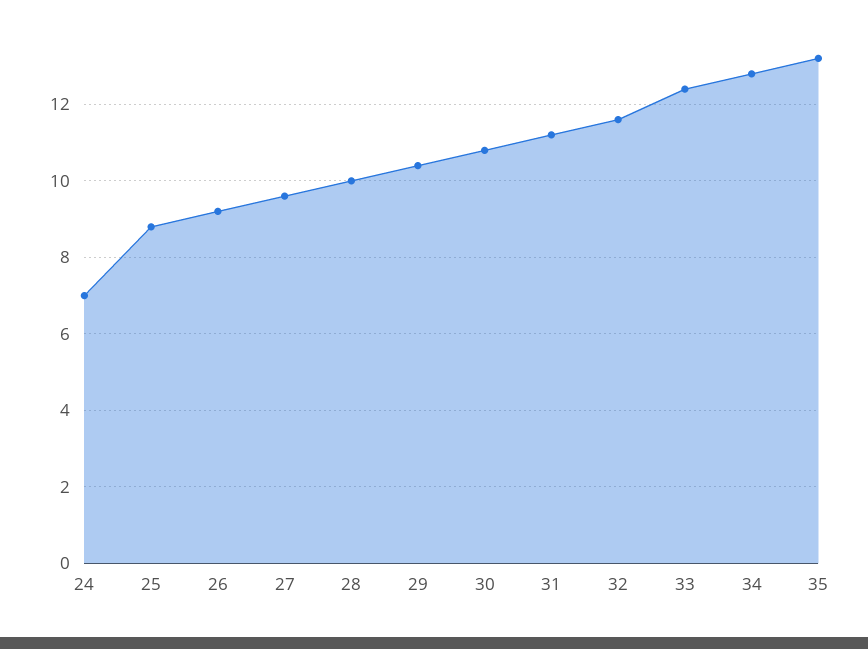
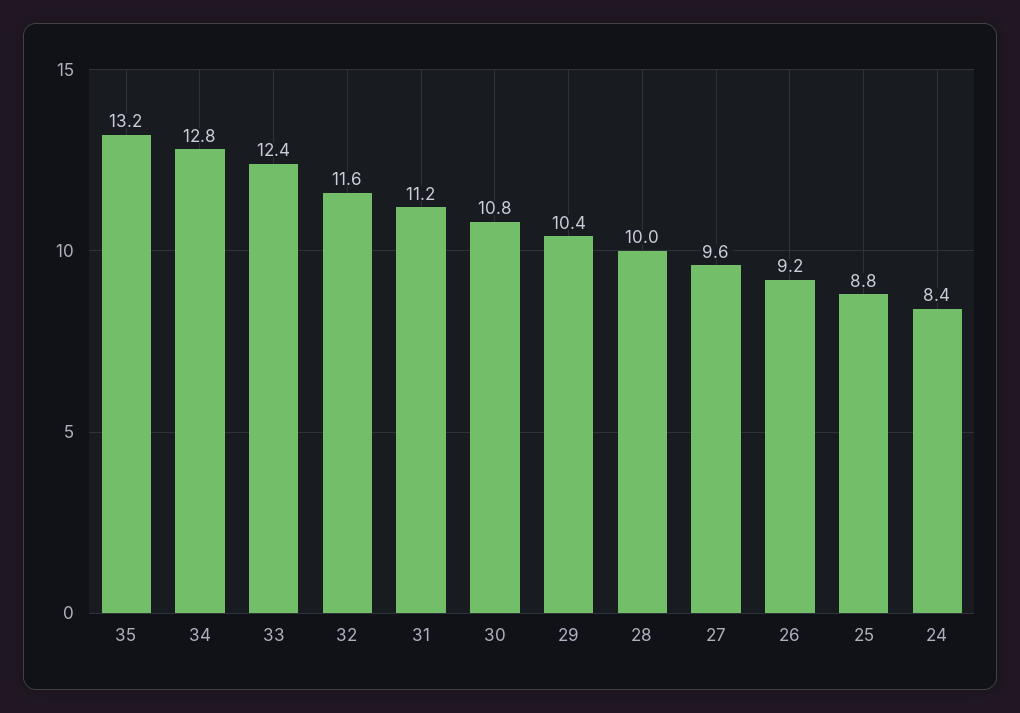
24: 7 -> 8.4

